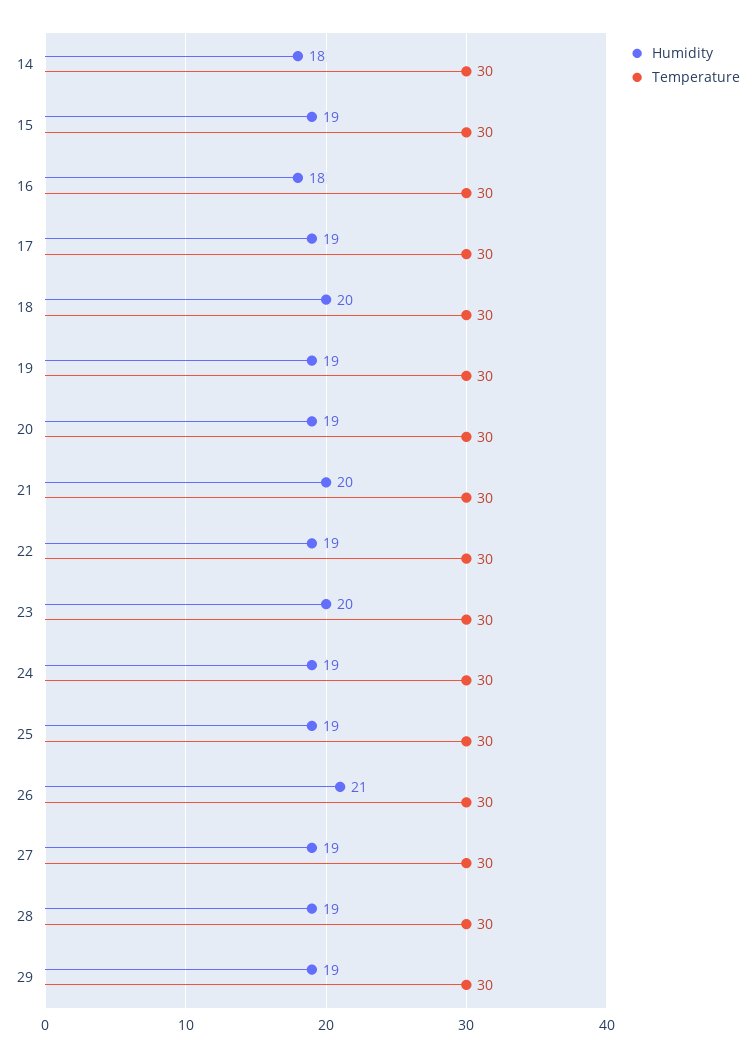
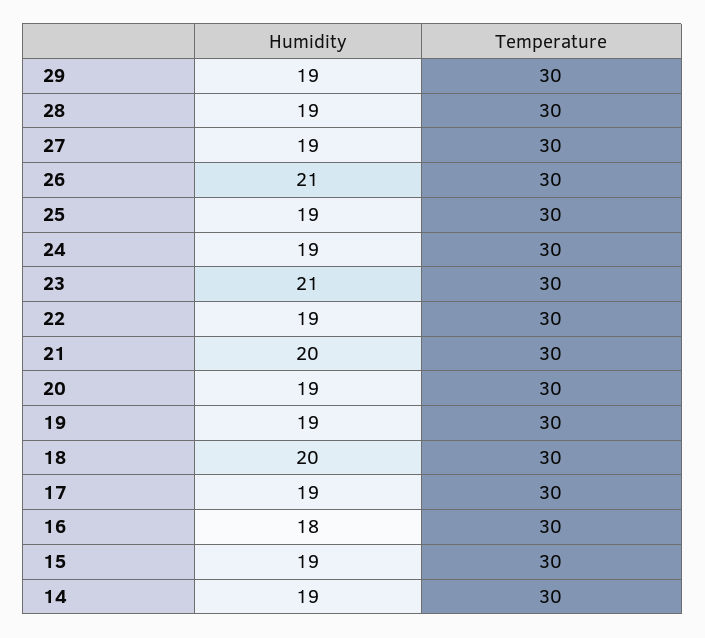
Humidity, 14: 18 -> 19
Humidity, 23: 20 -> 21

